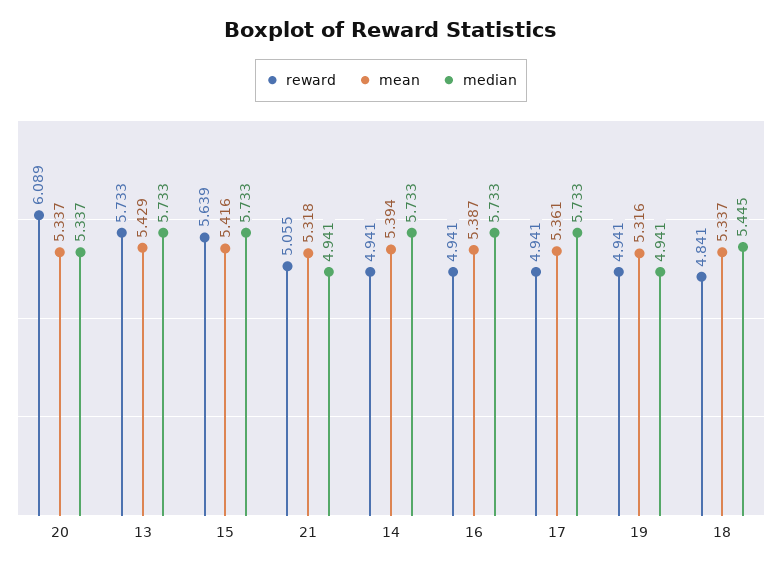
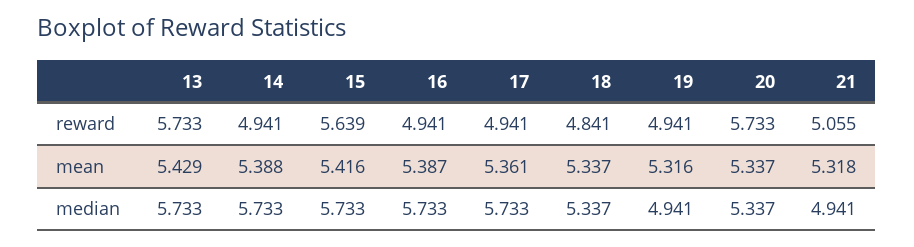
reward, 20: 6.089 -> 5.733
mean, 14: 5.394 -> 5.388
median, 18: 5.445 -> 5.337

